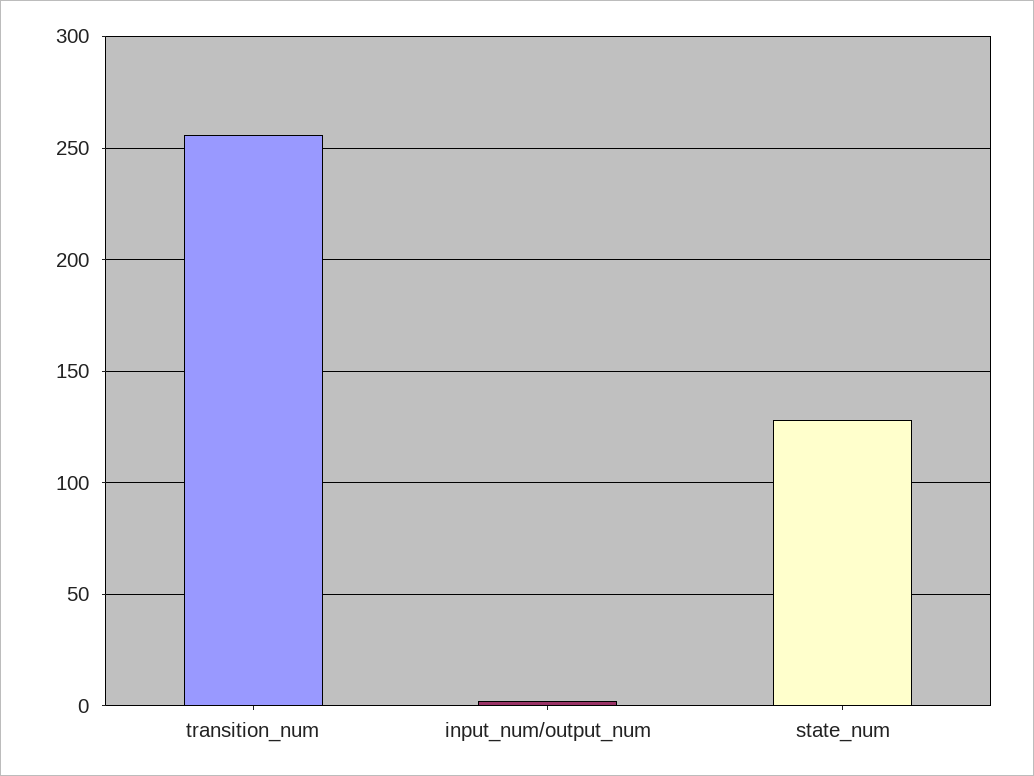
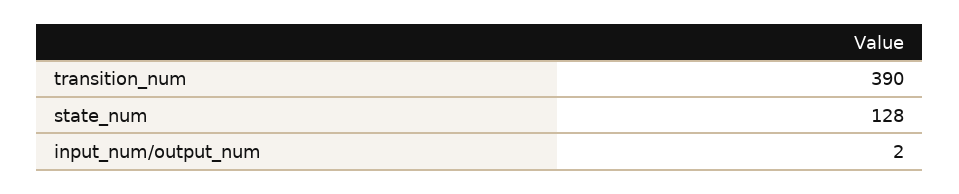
transition_num: 255 -> 390

